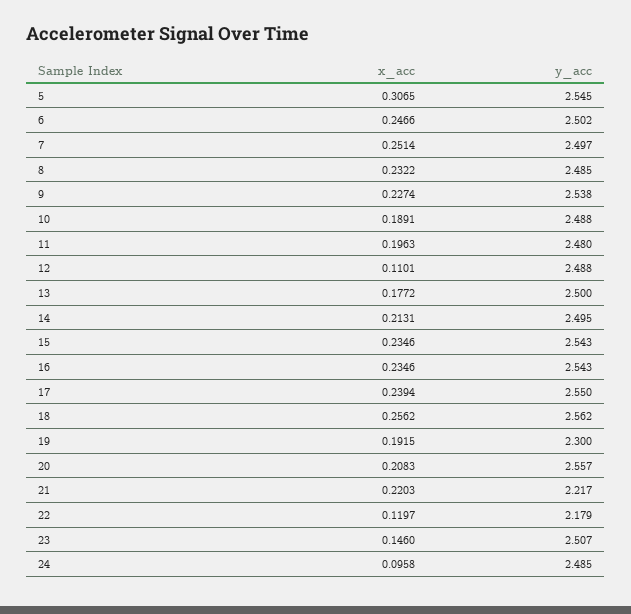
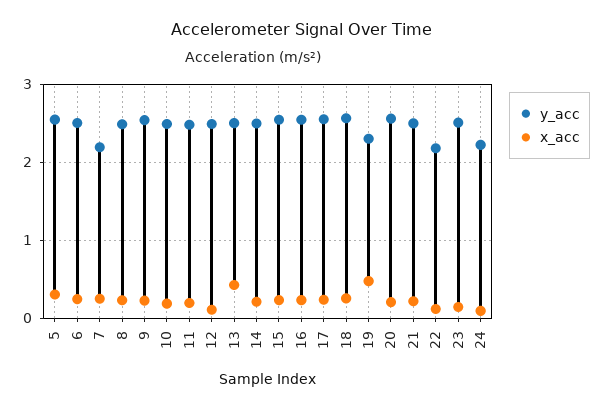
y_acc, 7: 2.497 -> 2.2
x_acc, 13: 0.1772 -> 0.4
x_acc, 19: 0.1915 -> 0.5
y_acc, 21: 2.217 -> 2.5
y_acc, 24: 2.485 -> 2.2

